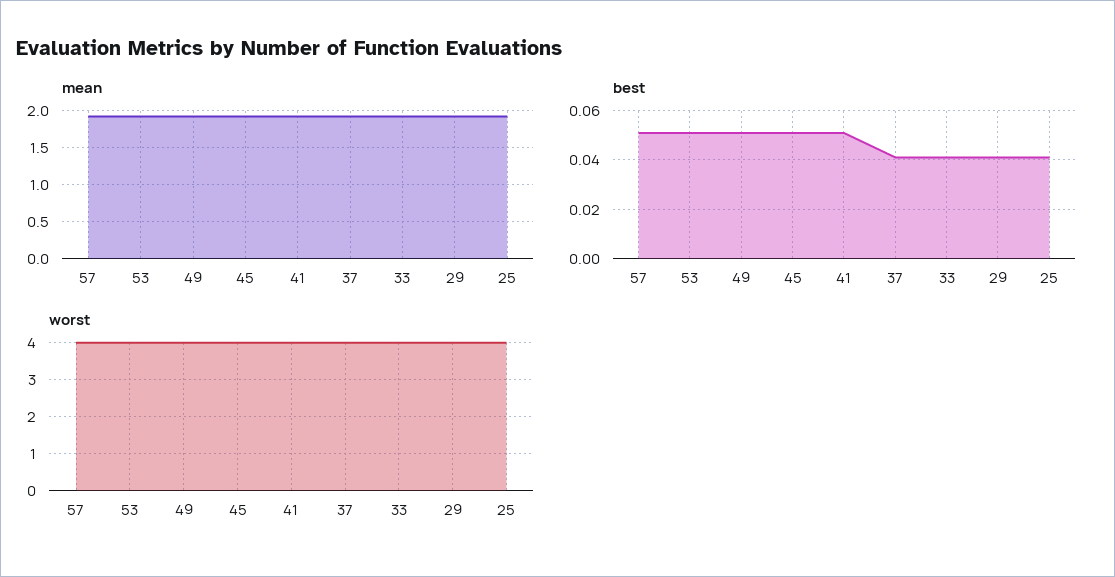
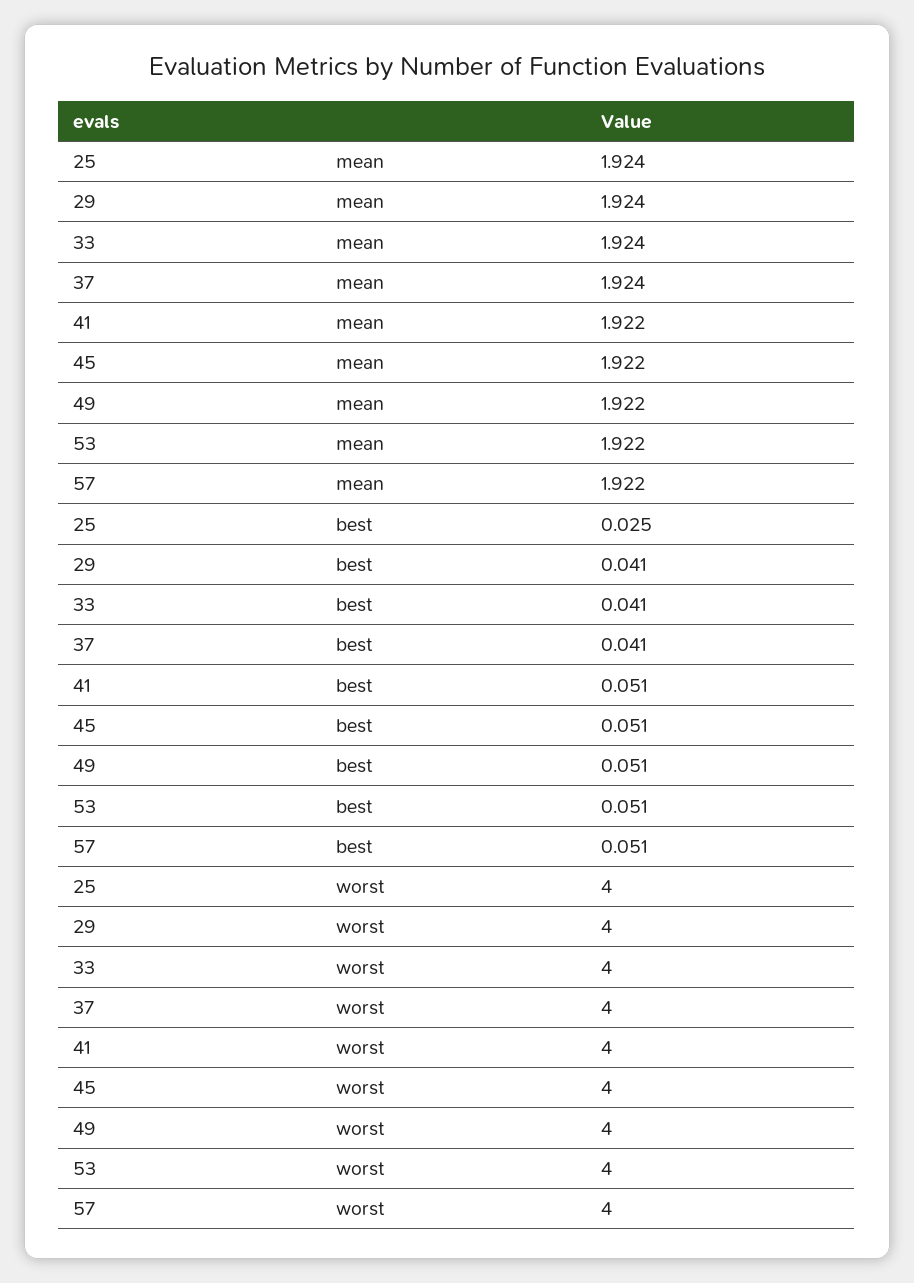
best, 25: 0.04 -> 0.025

